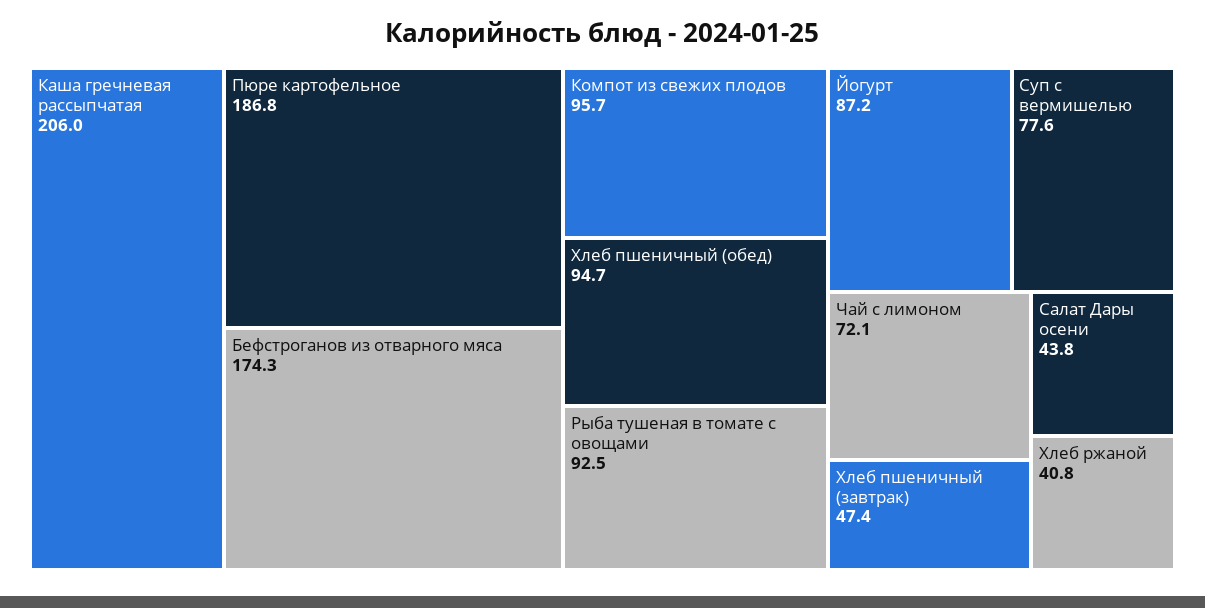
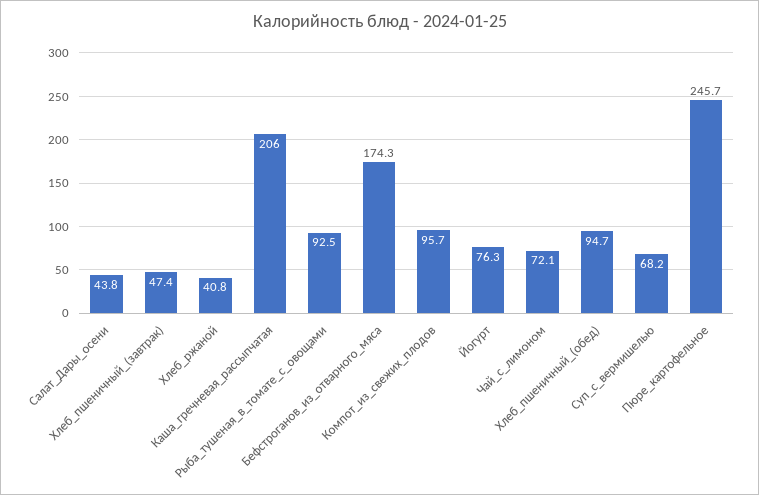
Пюре картофельное: 186.8 -> 245.7
Йогурт: 87.2 -> 76.3
Суп с вермишелью: 77.6 -> 68.2

